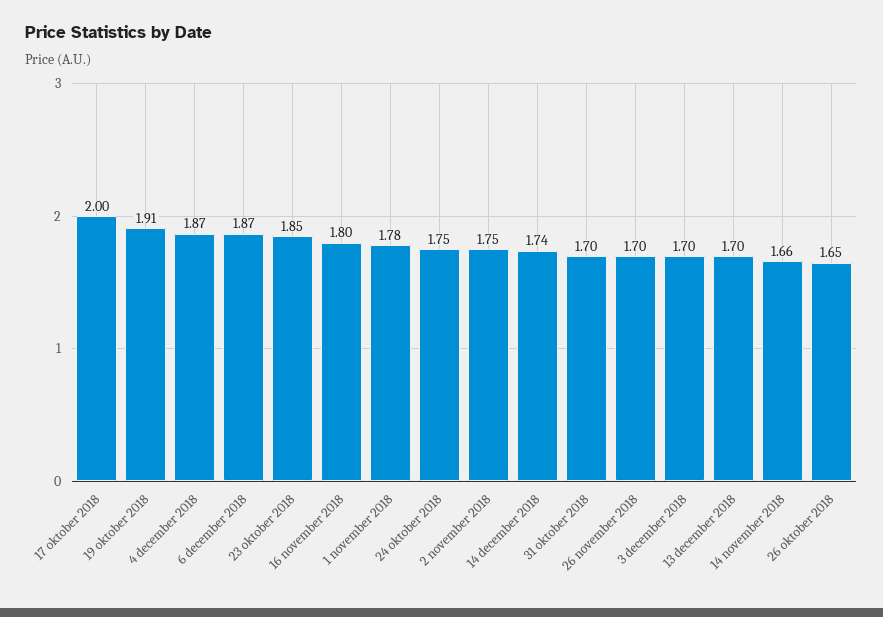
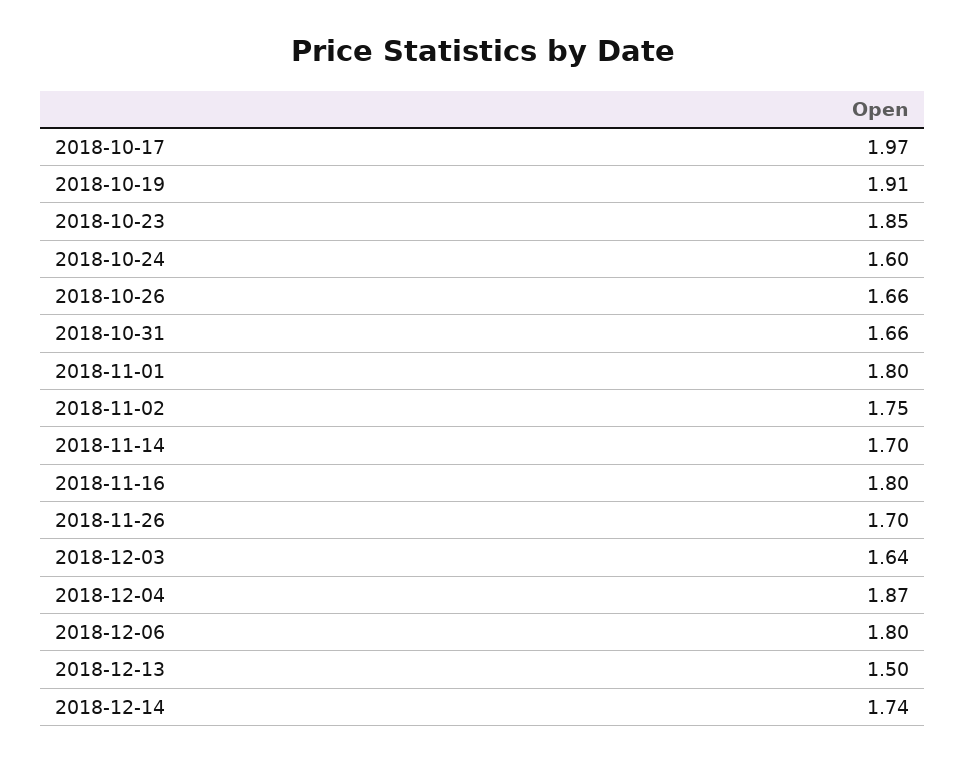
17 oktober 2018: 2 -> 1.97
6 december 2018: 1.87 -> 1.8
1 november 2018: 1.78 -> 1.8
24 oktober 2018: 1.75 -> 1.6
31 oktober 2018: 1.7 -> 1.66
3 december 2018: 1.7 -> 1.64
13 december 2018: 1.7 -> 1.5
14 november 2018: 1.66 -> 1.7
26 oktober 2018: 1.65 -> 1.66

